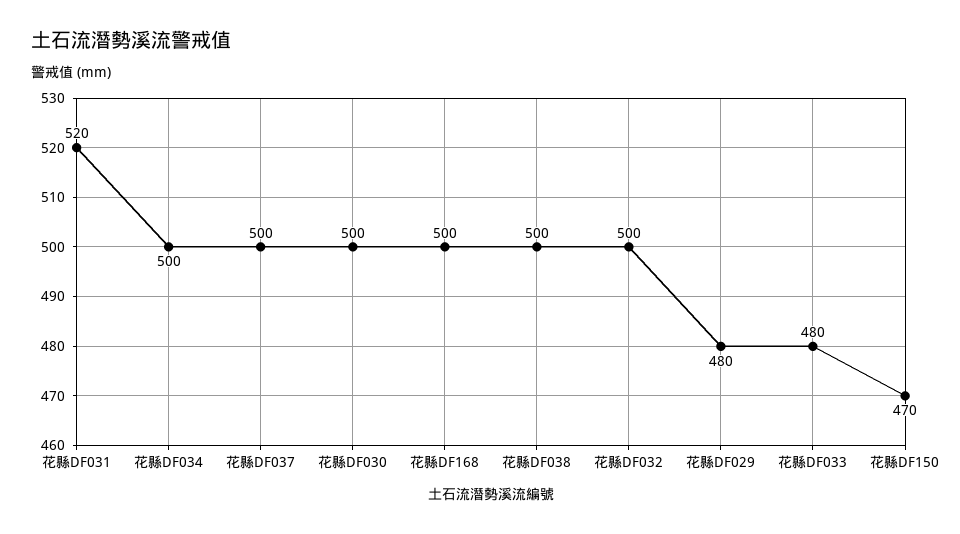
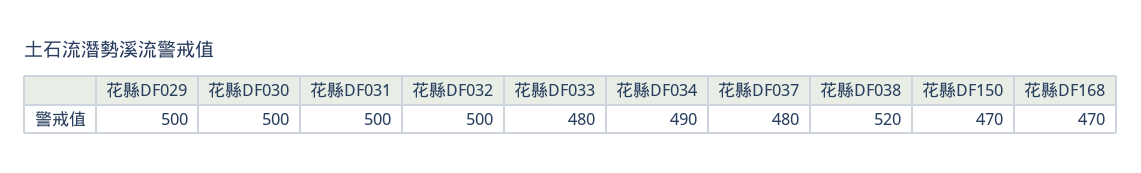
花縣DF031: 520 -> 500
花縣DF034: 500 -> 490
花縣DF037: 500 -> 480
花縣DF168: 500 -> 470
花縣DF038: 500 -> 520
花縣DF029: 480 -> 500

